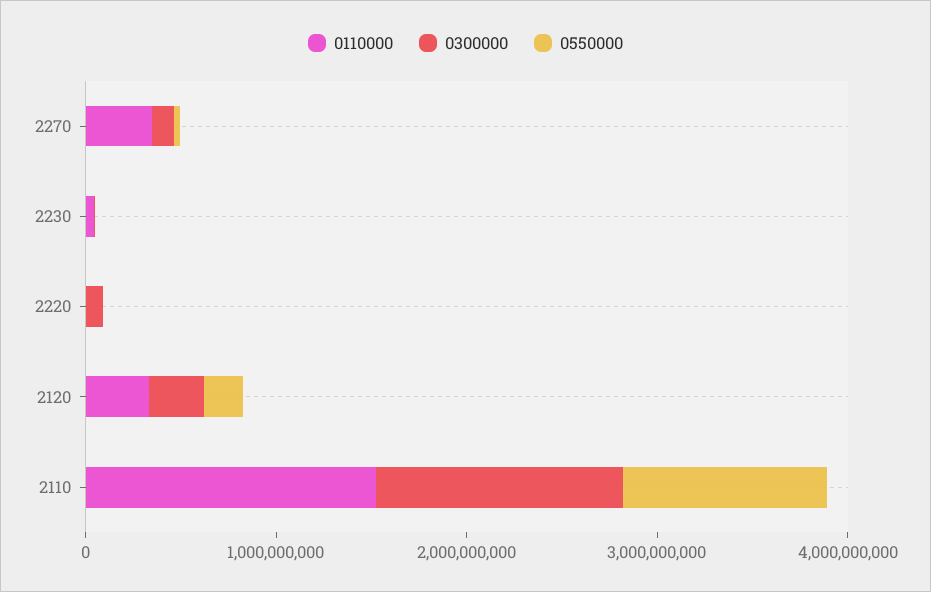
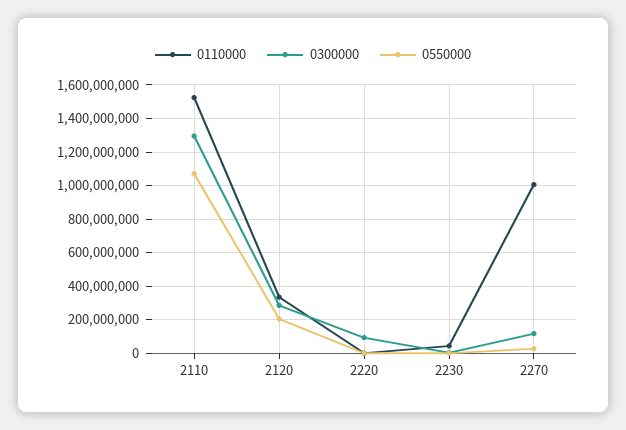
0110000, 2270: 400000000 -> 1000000000

